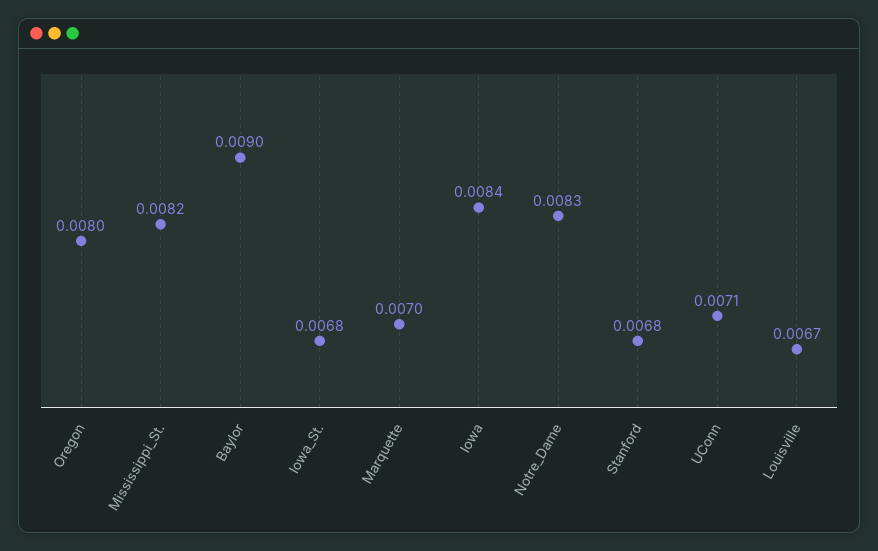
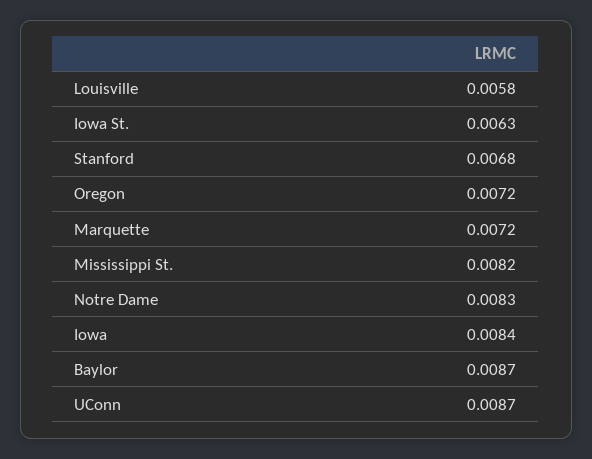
Oregon: 0.008 -> 0.0072
Baylor: 0.009 -> 0.0087
Iowa_St.: 0.0068 -> 0.0063
Marquette: 0.007 -> 0.0072
UConn: 0.0071 -> 0.0087
Louisville: 0.0067 -> 0.0058

